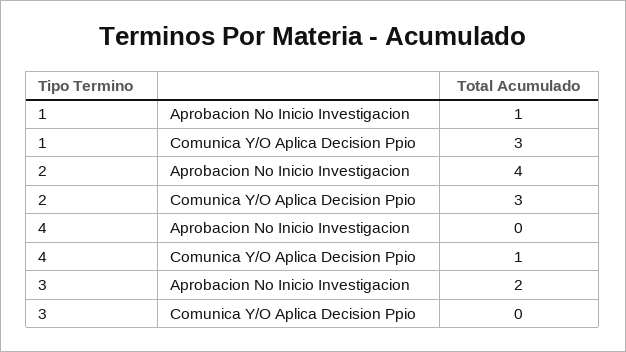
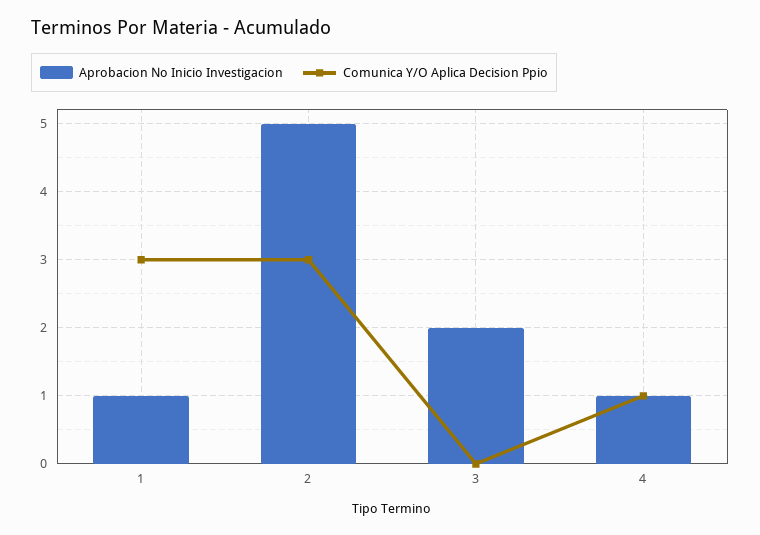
Aprobacion No Inicio Investigacion, 2: 4 -> 5
Aprobacion No Inicio Investigacion, 4: 0 -> 1

